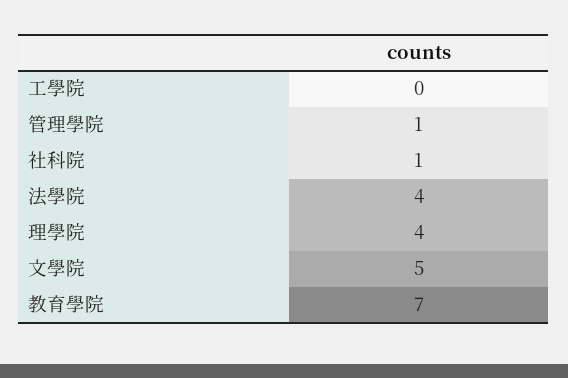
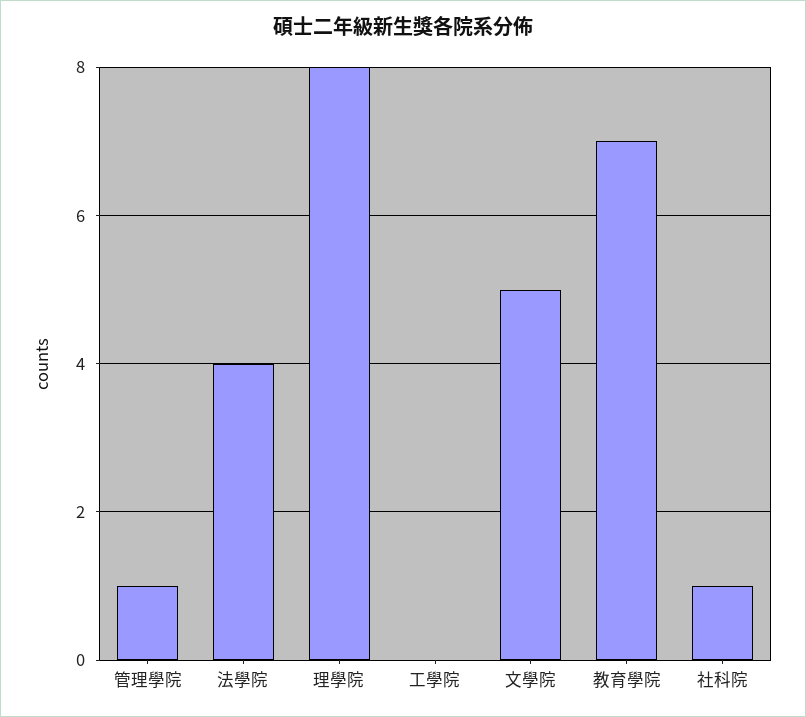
理學院: 4 -> 8

